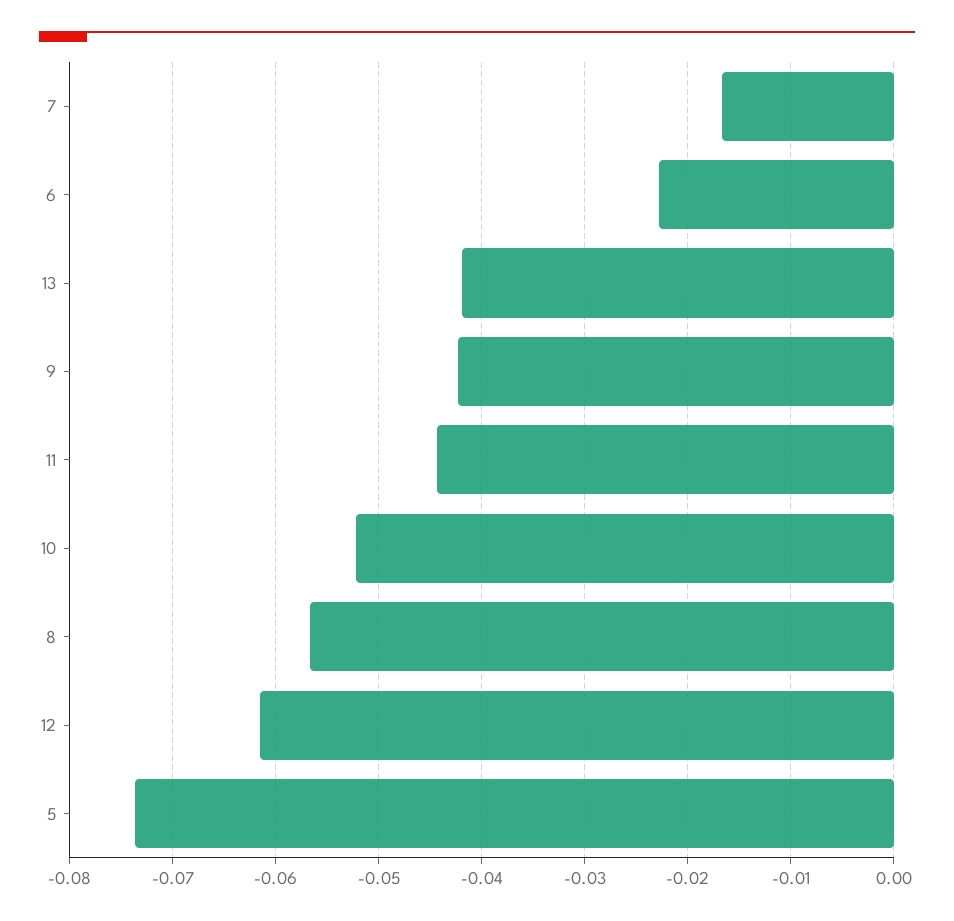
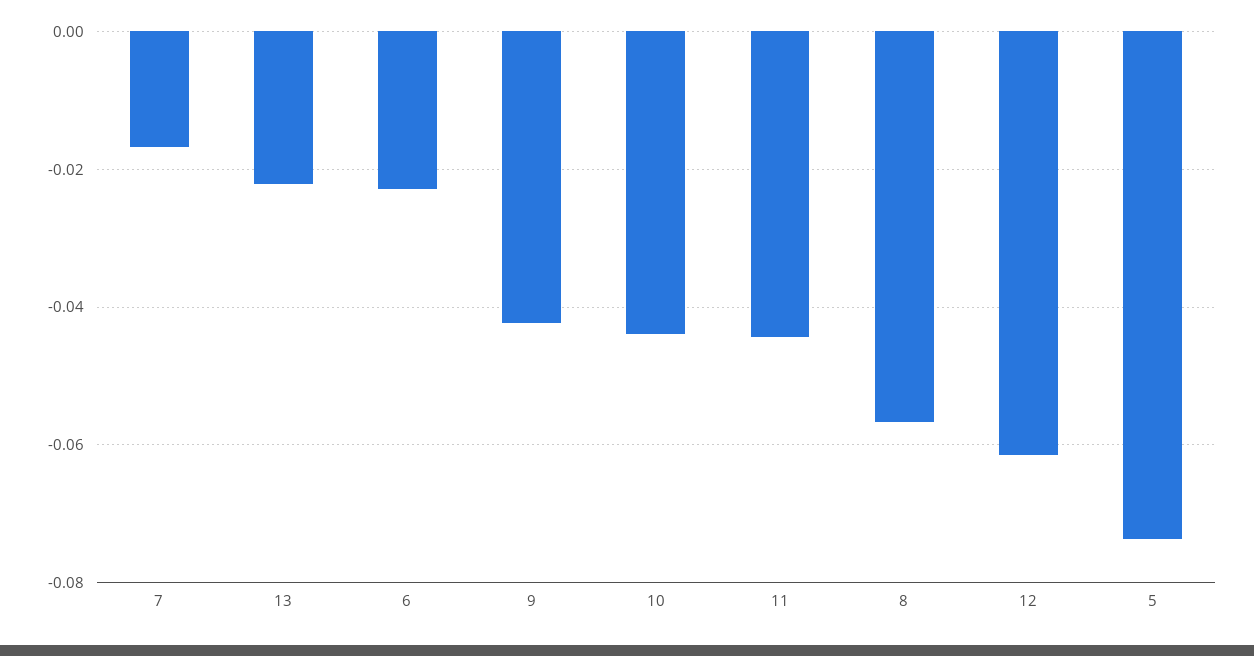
13: -0.042 -> -0.022
10: -0.052 -> -0.044

